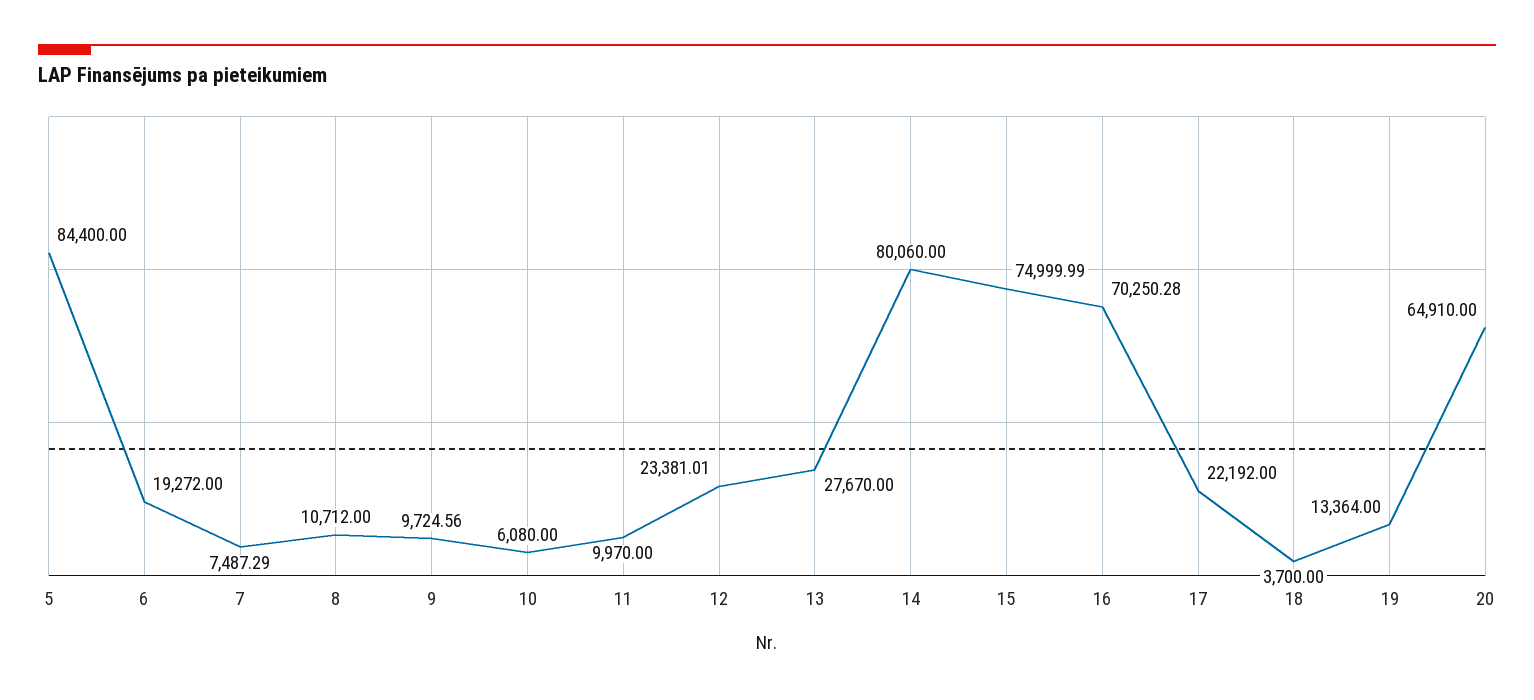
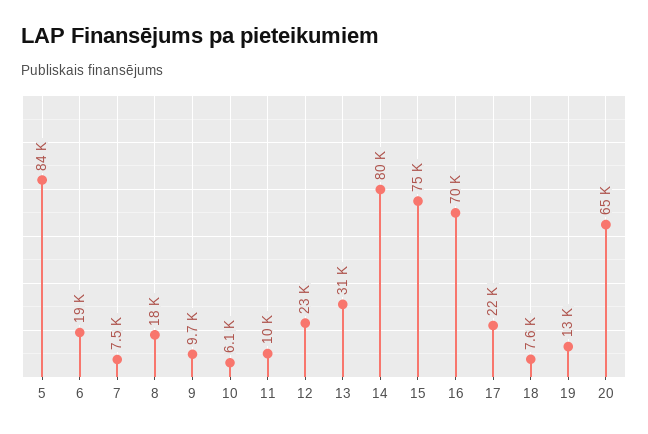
8: 10712 -> 18000
13: 27670 -> 31000
18: 3700 -> 7600

